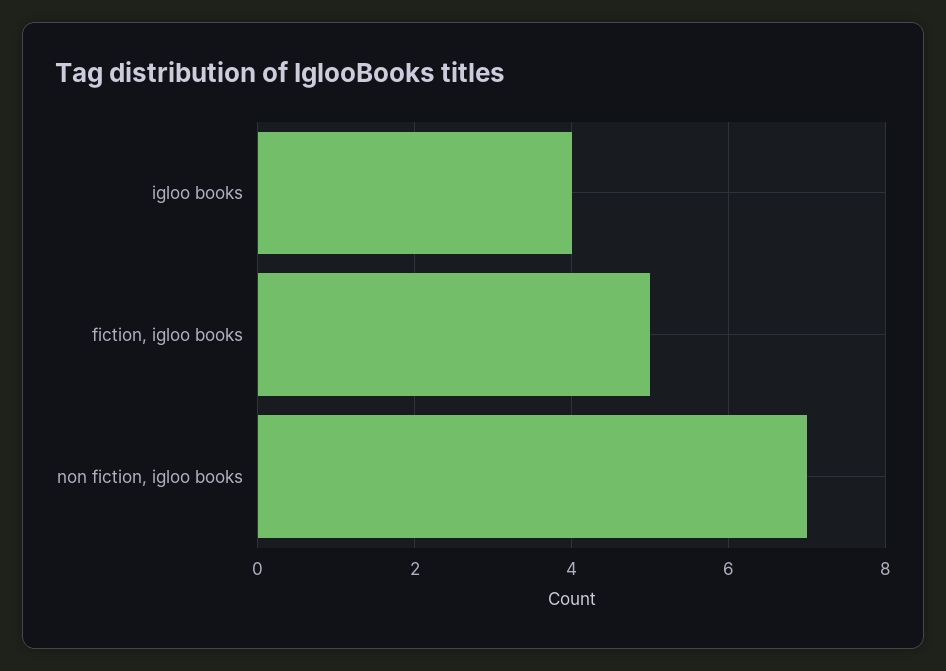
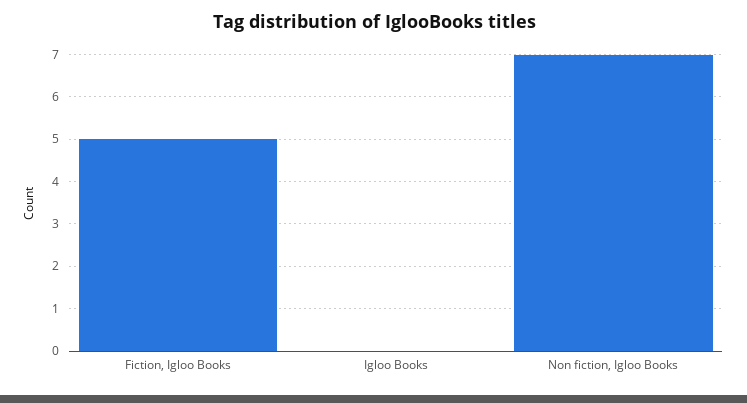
igloo books: 4 -> 0

